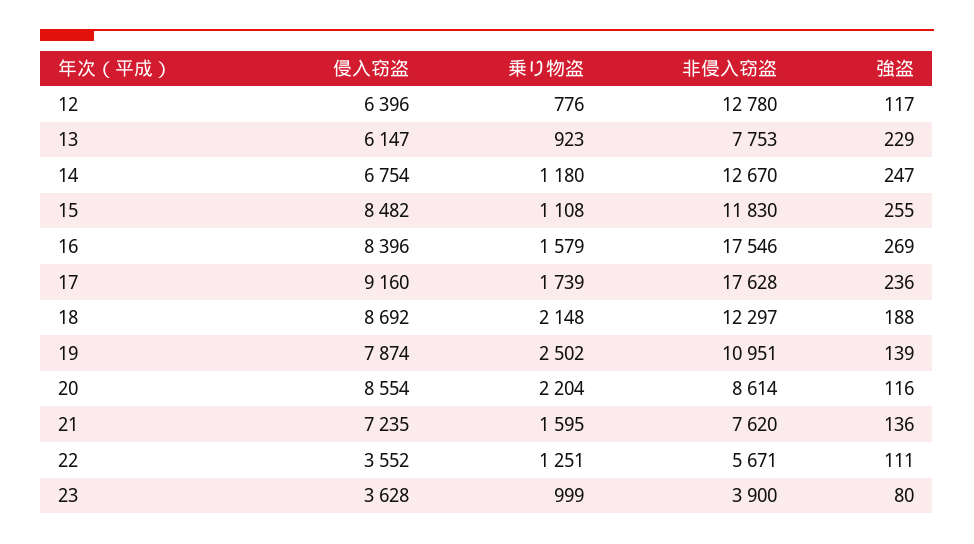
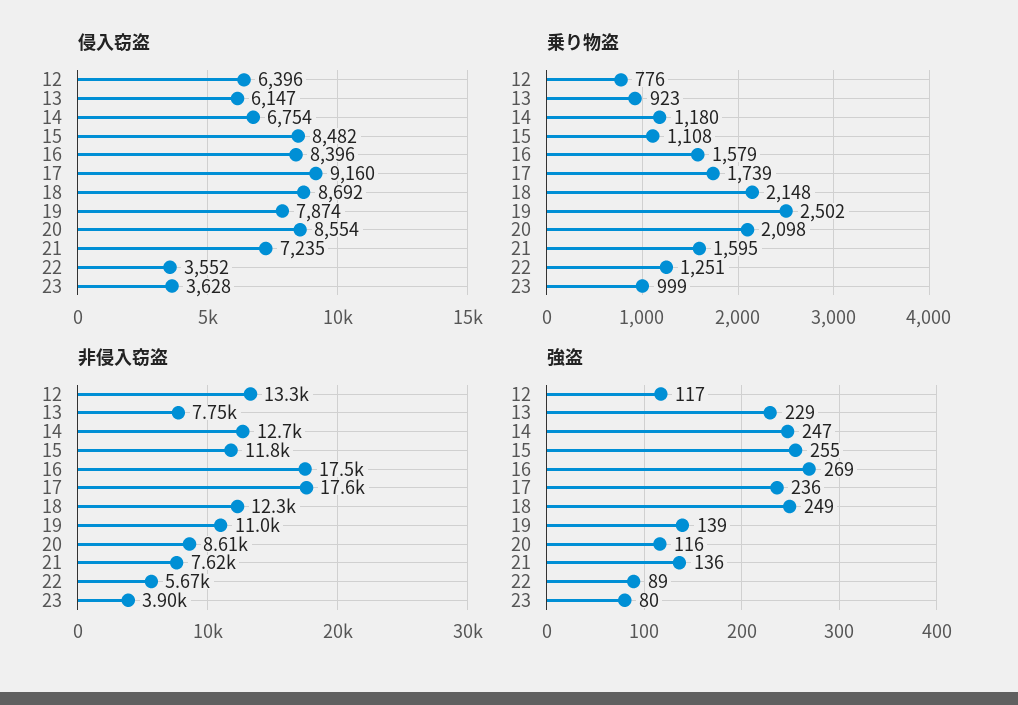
非侵入窃盗, 12: 12780 -> 13300
強盗, 18: 188 -> 249
乗り物盗, 20: 2204 -> 2098
強盗, 22: 111 -> 89

